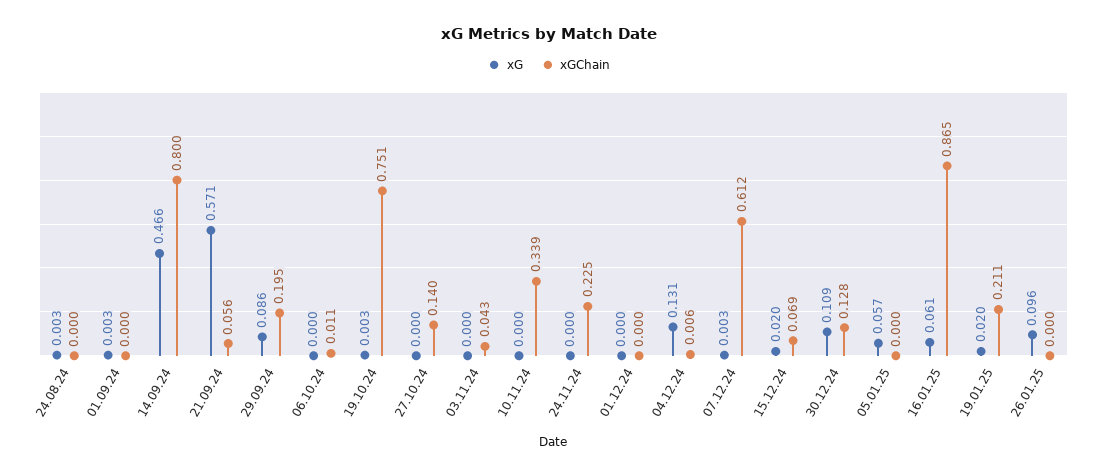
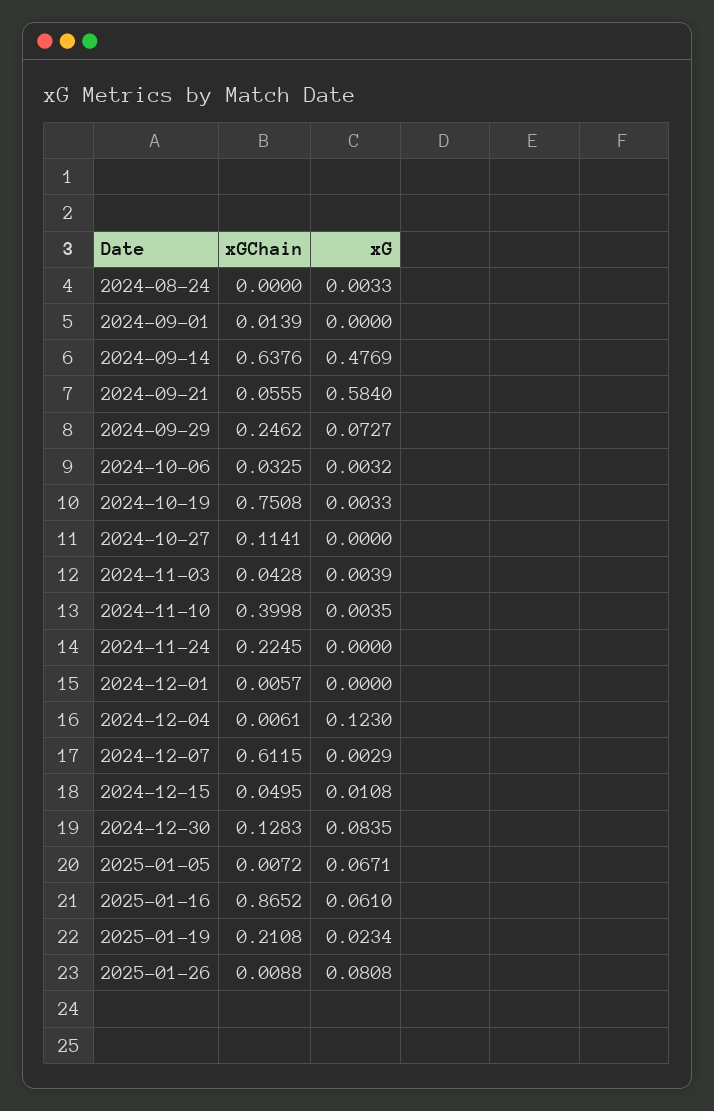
xG, 01.09.24: 0.003 -> 0
xGChain, 01.09.24: 0 -> 0.0139
xG, 14.09.24: 0.466 -> 0.4769
xGChain, 14.09.24: 0.8 -> 0.6376
xG, 21.09.24: 0.571 -> 0.584
xG, 29.09.24: 0.086 -> 0.0727
xGChain, 29.09.24: 0.195 -> 0.2462
xG, 06.10.24: 0 -> 0.0032
xGChain, 06.10.24: 0.011 -> 0.0325
xGChain, 27.10.24: 0.14 -> 0.1141
xG, 03.11.24: 0 -> 0.0039
xG, 10.11.24: 0 -> 0.0035
xGChain, 10.11.24: 0.339 -> 0.3998
xGChain, 01.12.24: 0 -> 0.0057
xG, 04.12.24: 0.131 -> 0.123
xG, 15.12.24: 0.02 -> 0.0108
xGChain, 15.12.24: 0.069 -> 0.0495
xG, 30.12.24: 0.109 -> 0.0835
xG, 05.01.25: 0.057 -> 0.0671
xGChain, 05.01.25: 0 -> 0.0072
xG, 19.01.25: 0.02 -> 0.0234
xG, 26.01.25: 0.096 -> 0.0808
xGChain, 26.01.25: 0 -> 0.0088

